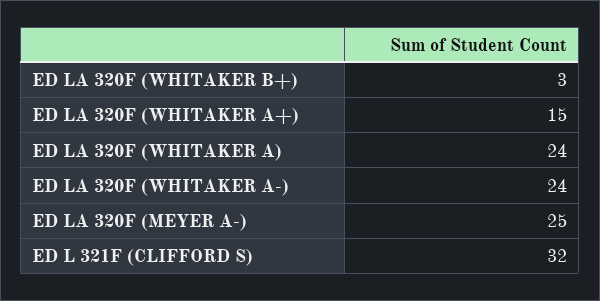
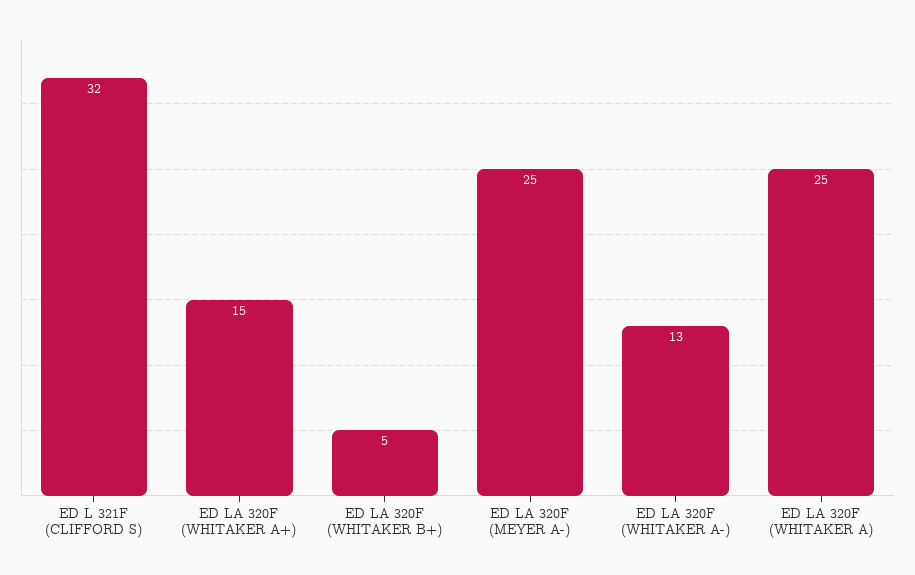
ED LA 320F (WHITAKER B+): 3 -> 5
ED LA 320F (WHITAKER A): 24 -> 25
ED LA 320F (WHITAKER A-): 24 -> 13

